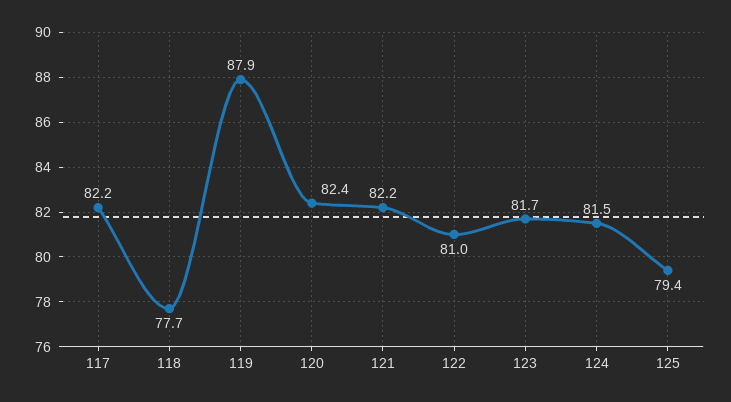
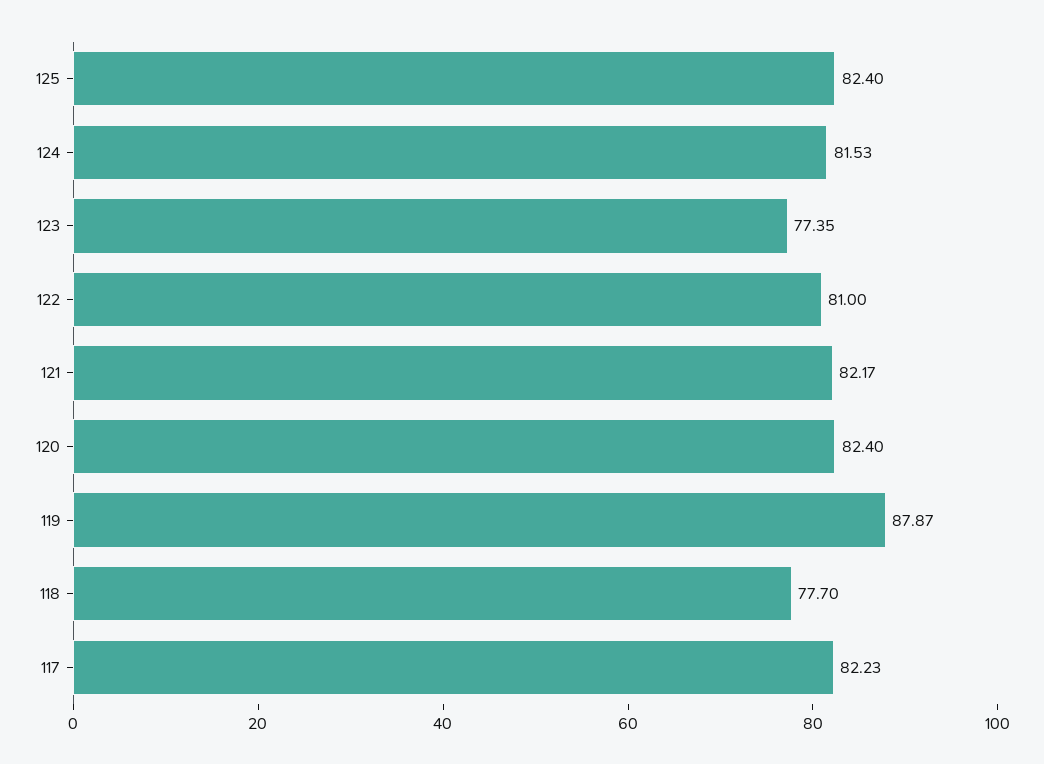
123: 81.7 -> 77.35
125: 79.4 -> 82.4

